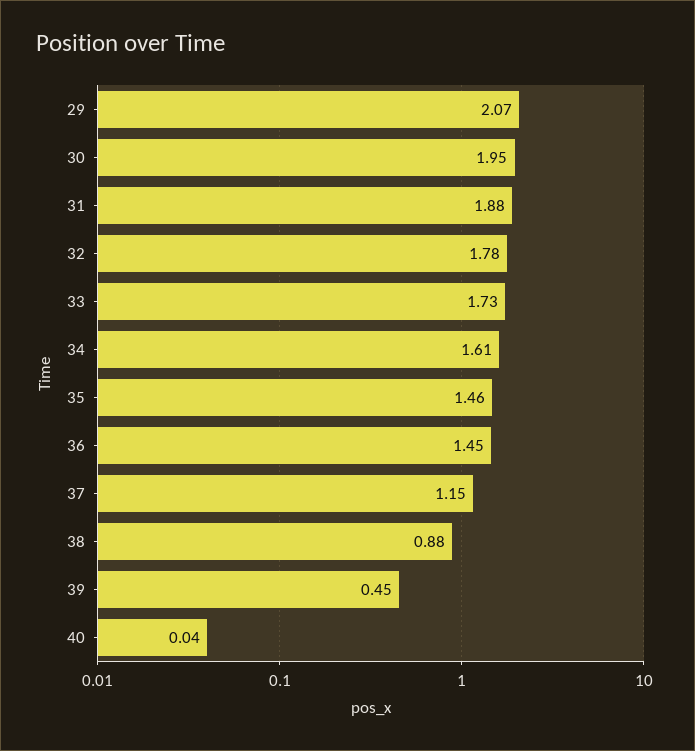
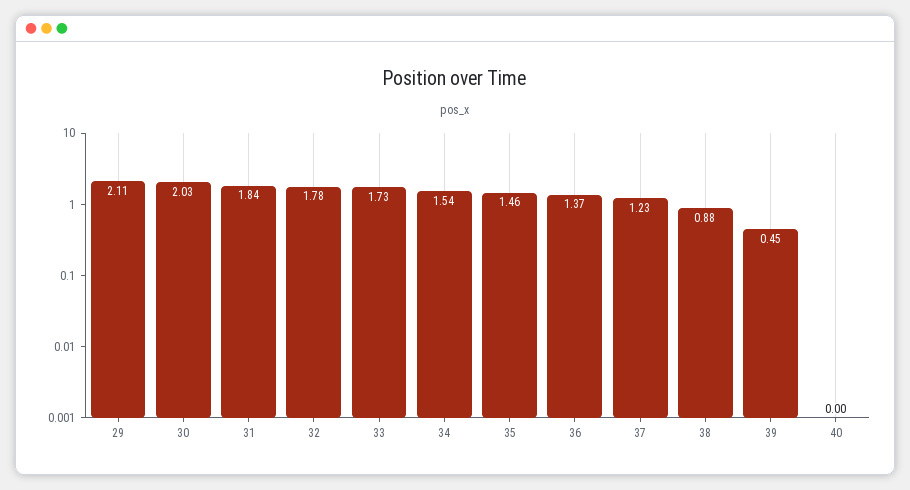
29: 2.07 -> 2.11
30: 1.95 -> 2.03
31: 1.88 -> 1.84
34: 1.61 -> 1.54
36: 1.45 -> 1.37
37: 1.15 -> 1.23
40: 0.04 -> 0

